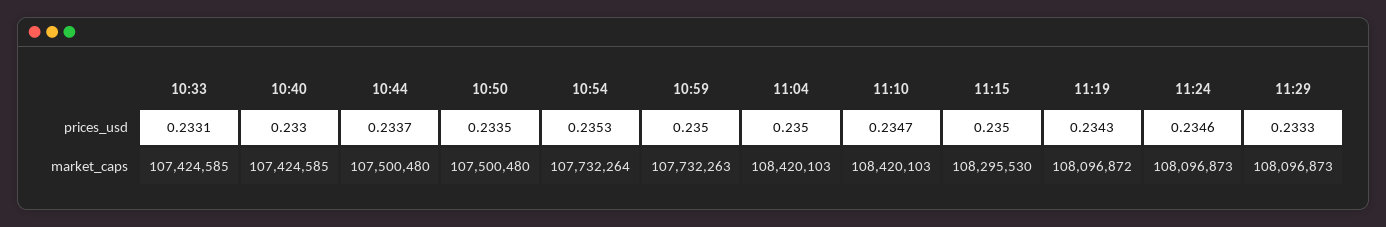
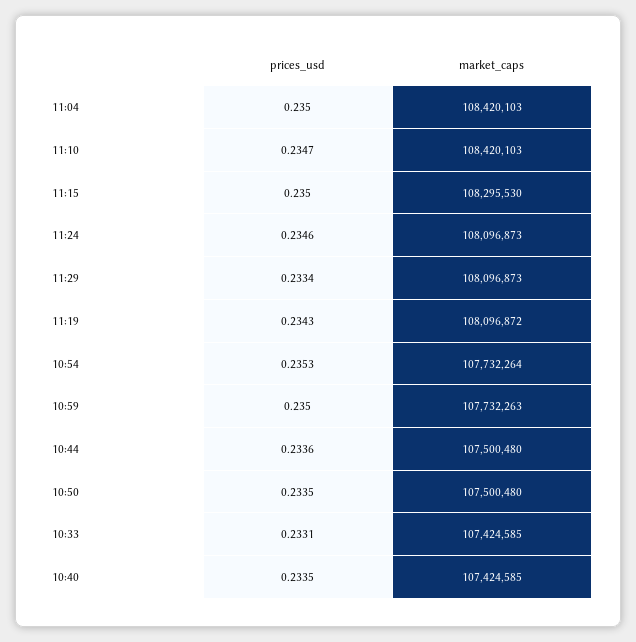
10:40, prices_usd: 0.233 -> 0.2335
10:44, prices_usd: 0.2337 -> 0.2336
11:29, prices_usd: 0.2333 -> 0.2334

